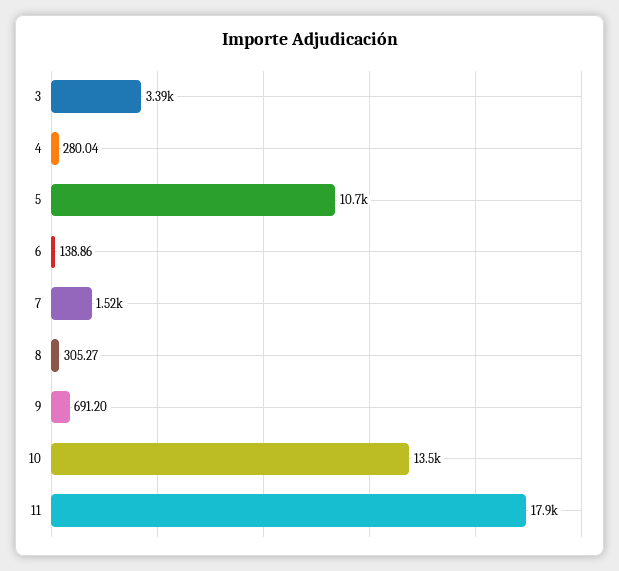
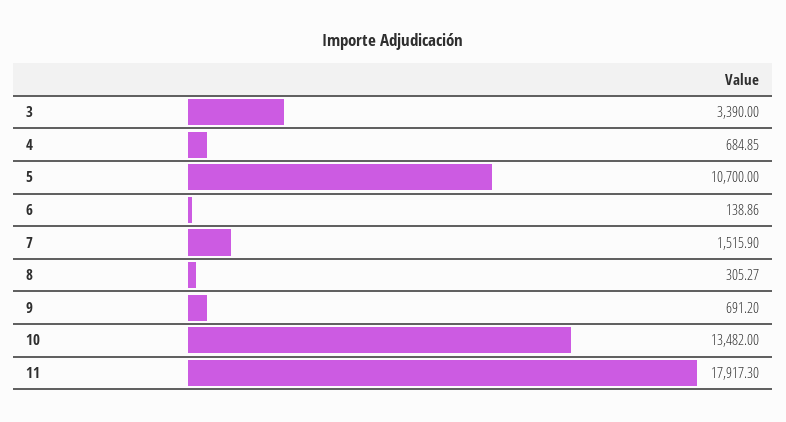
4: 280.04 -> 684.85

